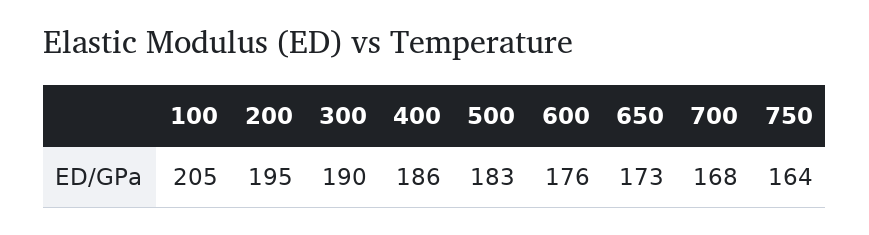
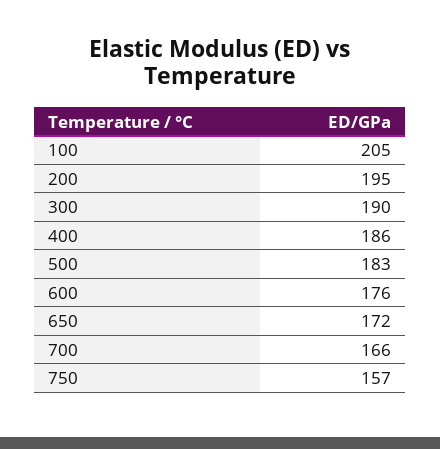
650: 173 -> 172
700: 168 -> 166
750: 164 -> 157

